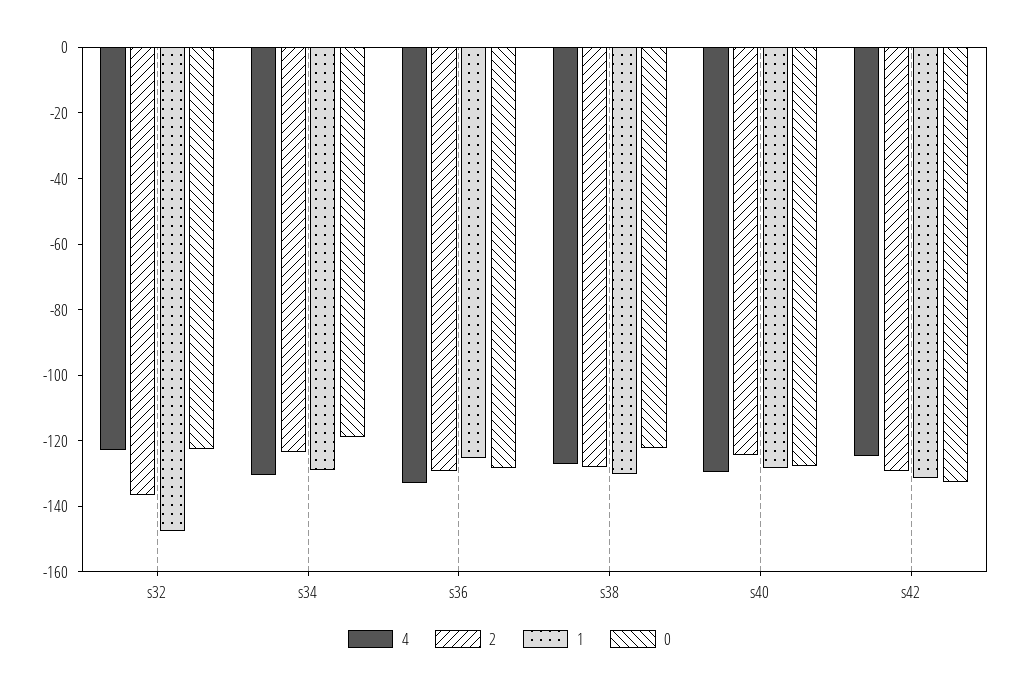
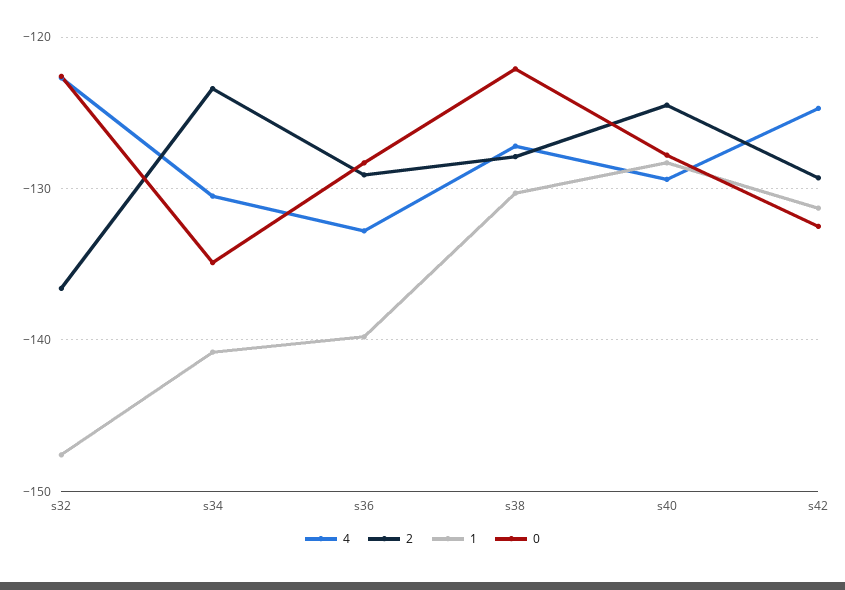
1, s34: -130 -> -141
0, s34: -120 -> -135
1, s36: -125 -> -140

